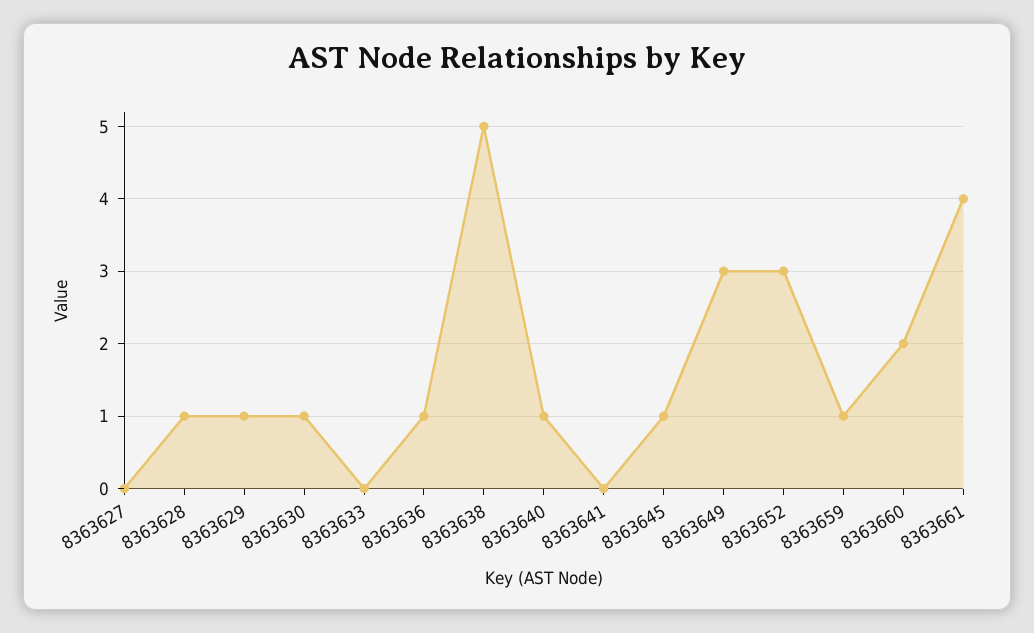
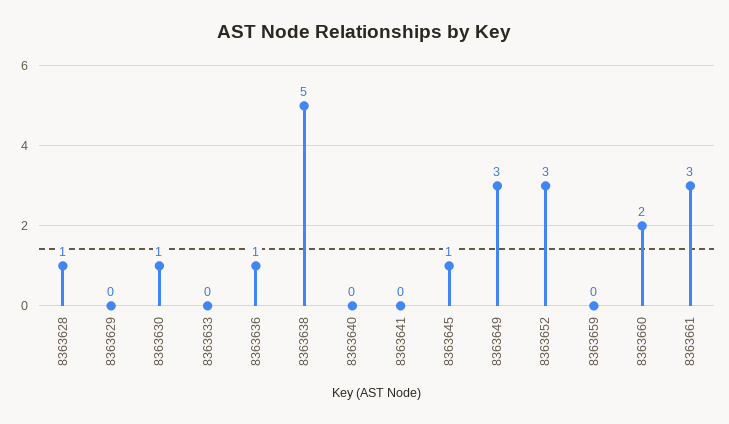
8363627: 0 -> none
8363629: 1 -> 0
8363640: 1 -> 0
8363659: 1 -> 0
8363661: 4 -> 3

